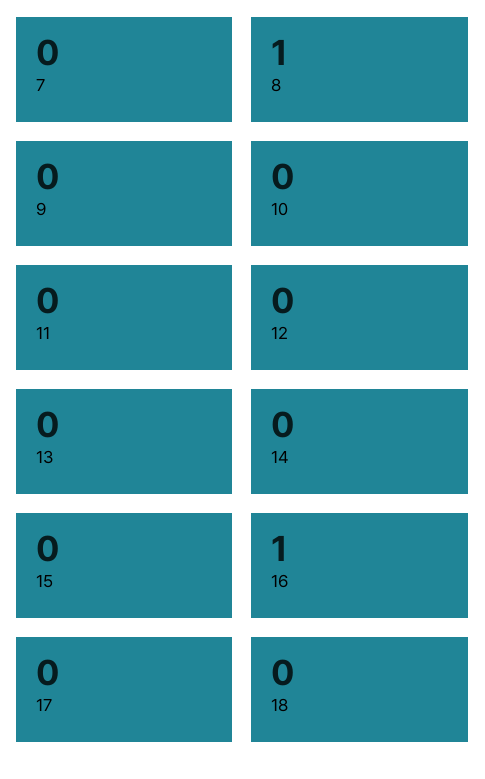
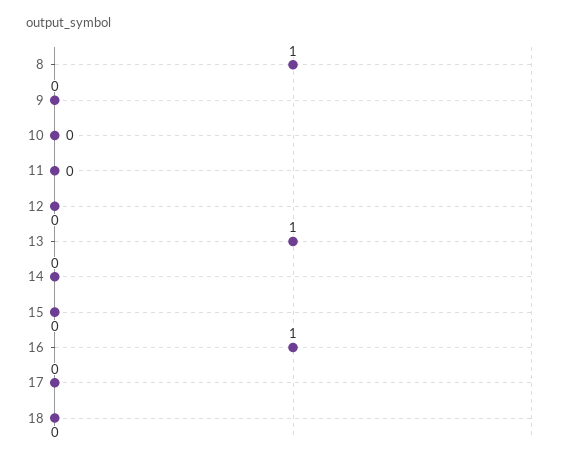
7: 0 -> none
13: 0 -> 1

